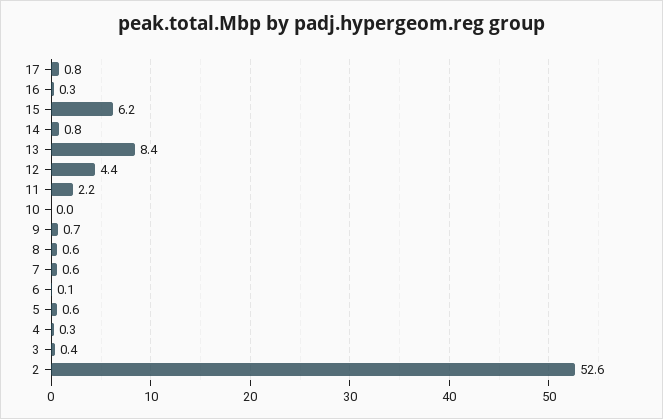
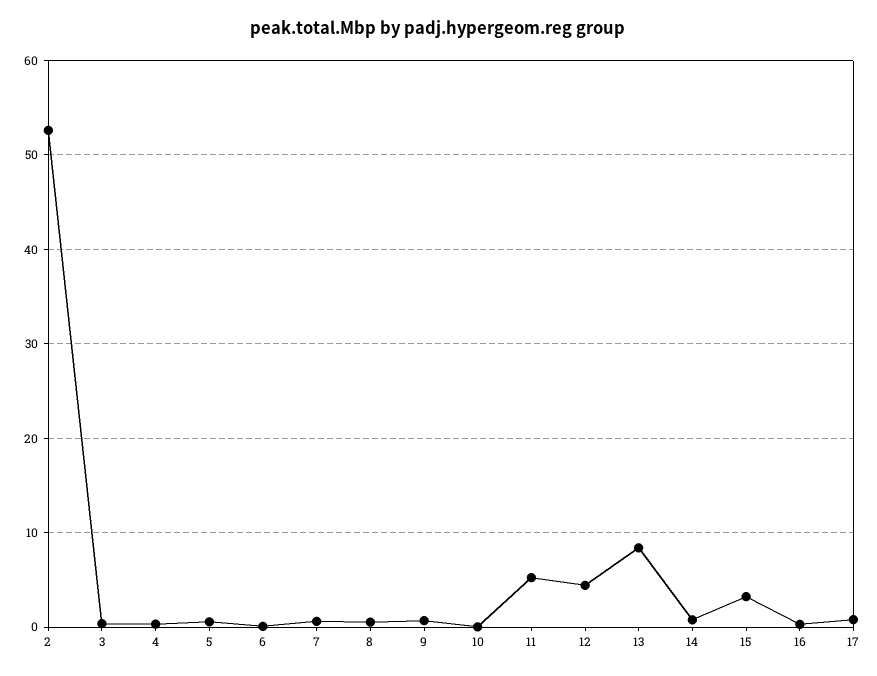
15: 6.2 -> 3
11: 2.2 -> 5

